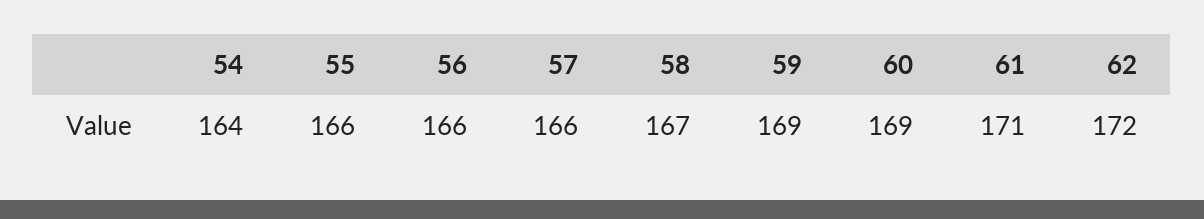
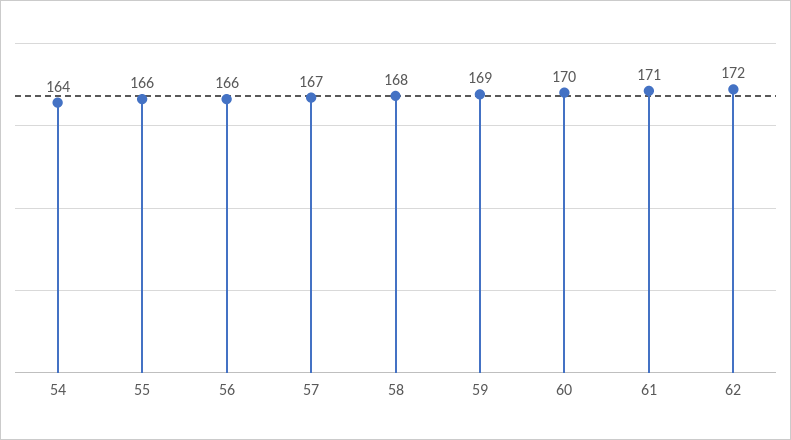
57: 166 -> 167
58: 167 -> 168
60: 169 -> 170

